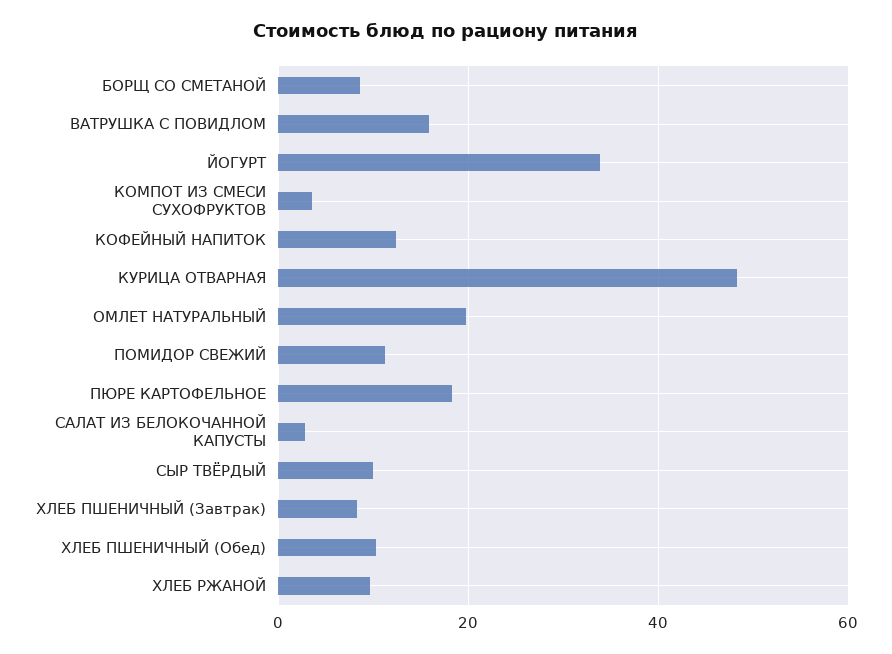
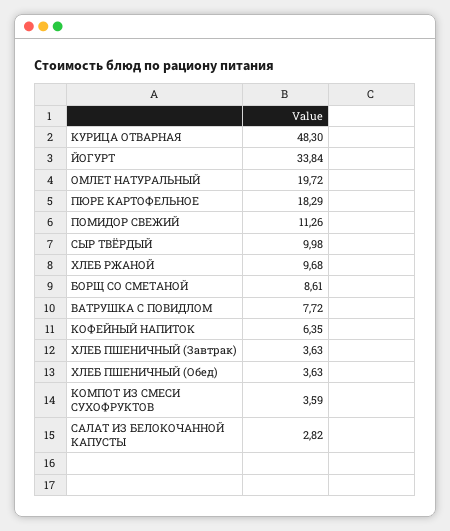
ВАТРУШКА С ПОВИДЛОМ: 16 -> 7.72
КОФЕЙНЫЙ НАПИТОК: 12 -> 6.35
ХЛЕБ ПШЕНИЧНЫЙ (Завтрак): 8 -> 3.63
ХЛЕБ ПШЕНИЧНЫЙ (Обед): 10 -> 3.63

